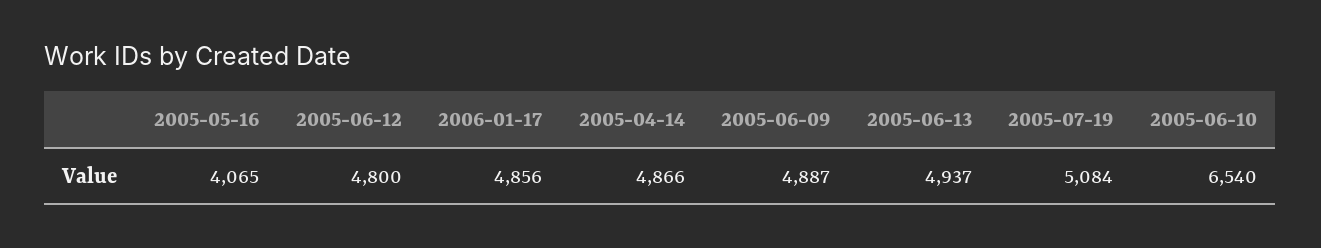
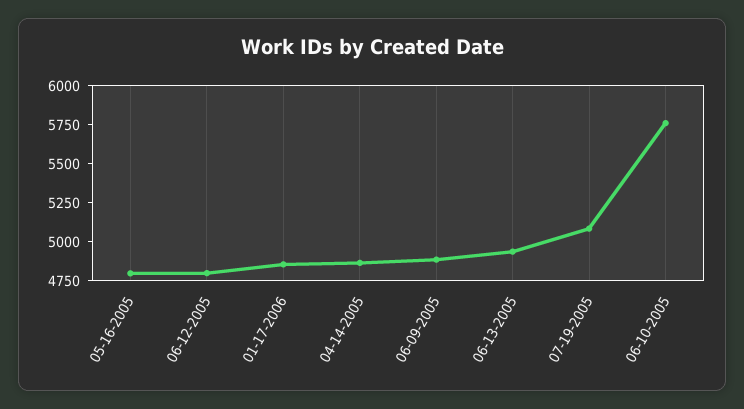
2005-05-16: 4065 -> 4750
2005-06-10: 6540 -> 5750

